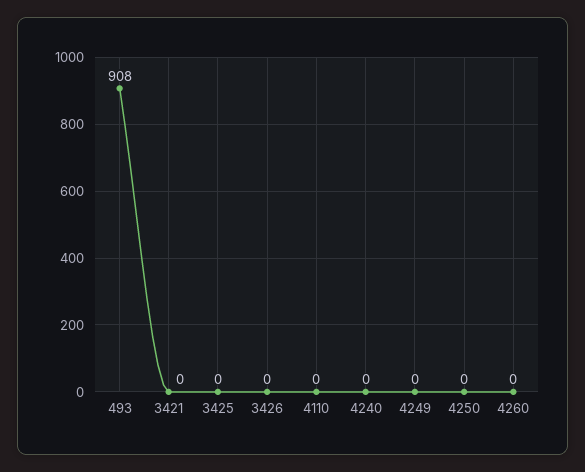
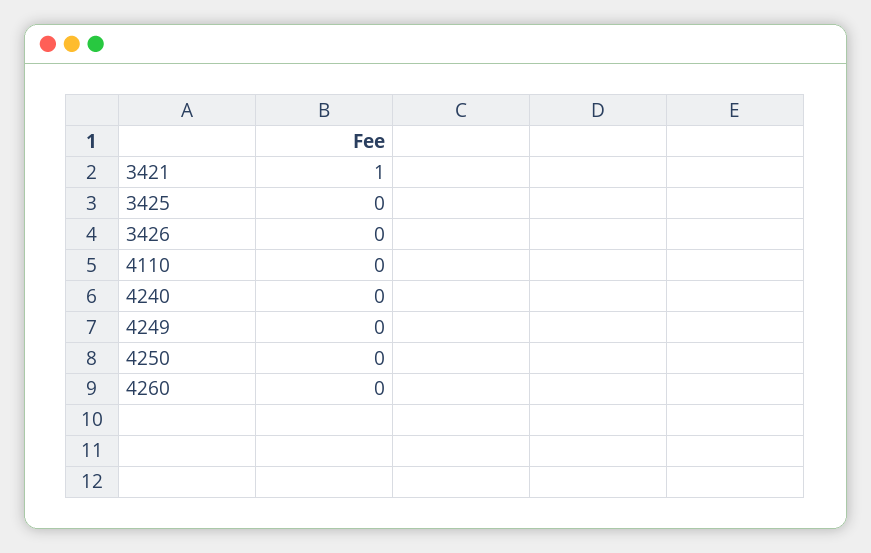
493: 908 -> none
3421: 0 -> 1

